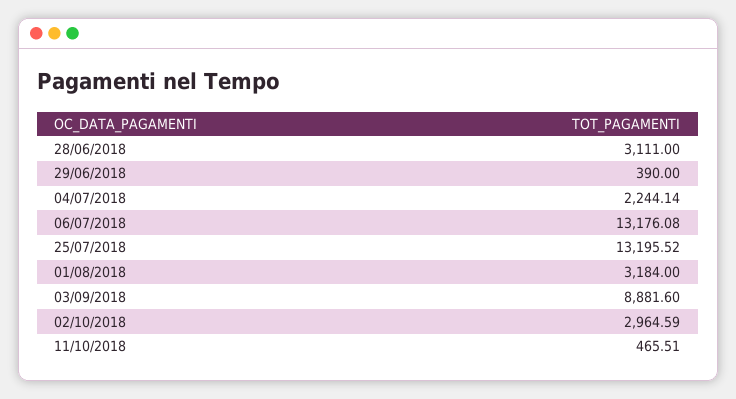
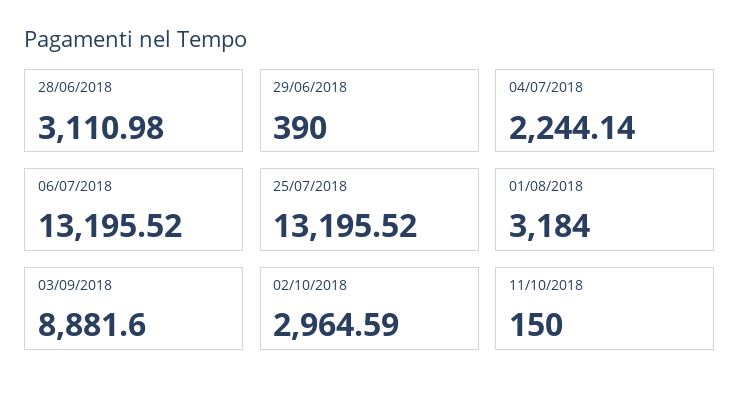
28/06/2018: 3111 -> 3110.98
06/07/2018: 13176.08 -> 13195.52
11/10/2018: 465.51 -> 150

